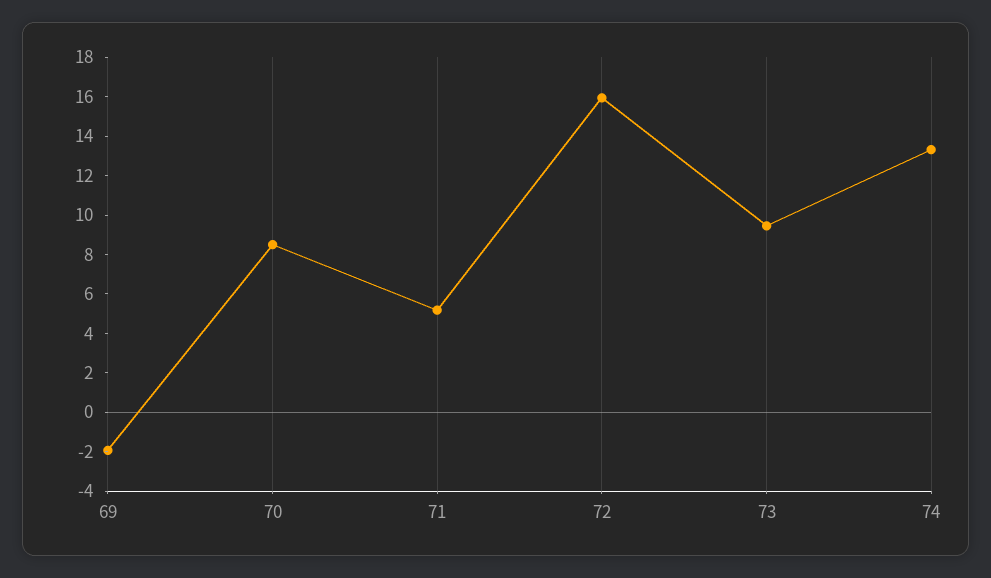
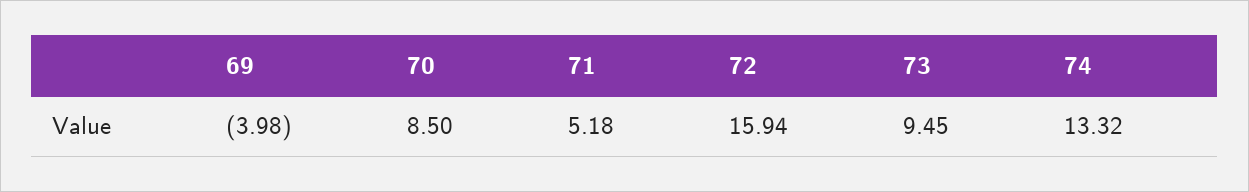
69: -2 -> -3.98

